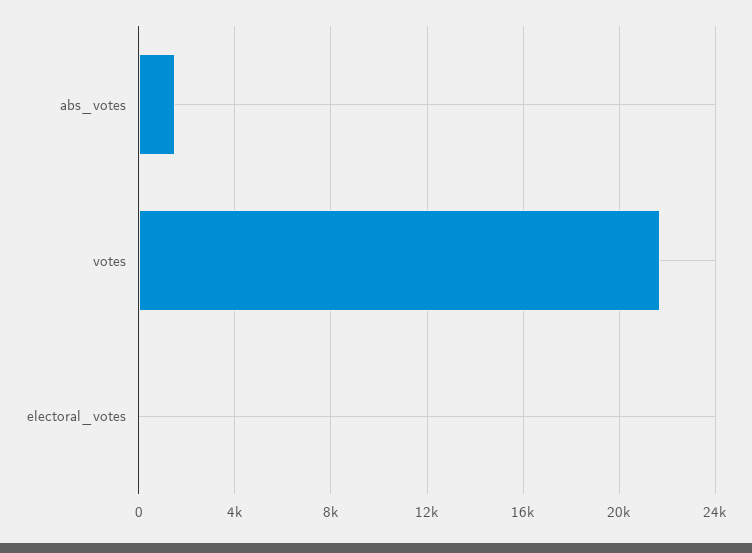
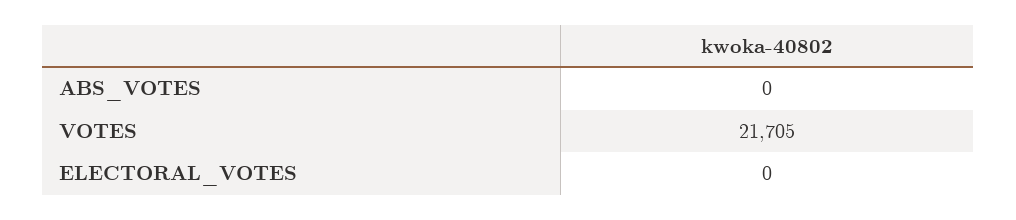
abs_votes: 1500 -> 0

